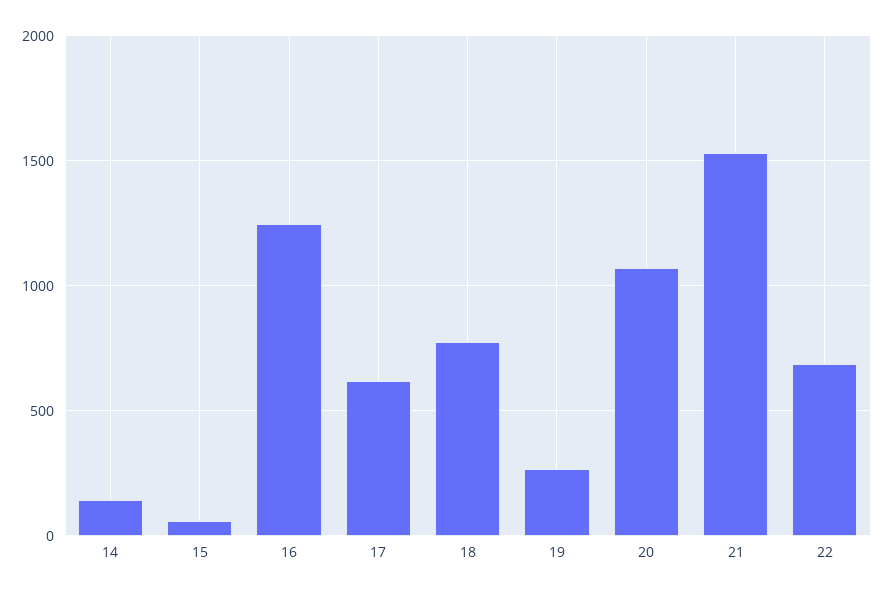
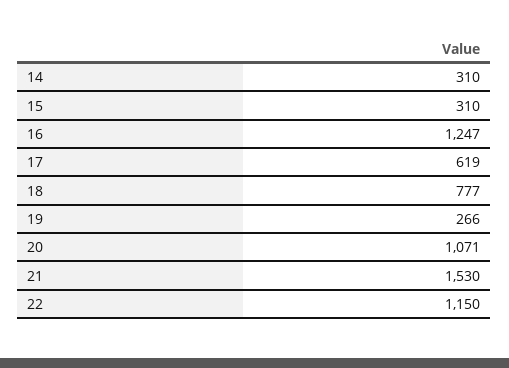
14: 150 -> 310
15: 50 -> 310
22: 700 -> 1150

